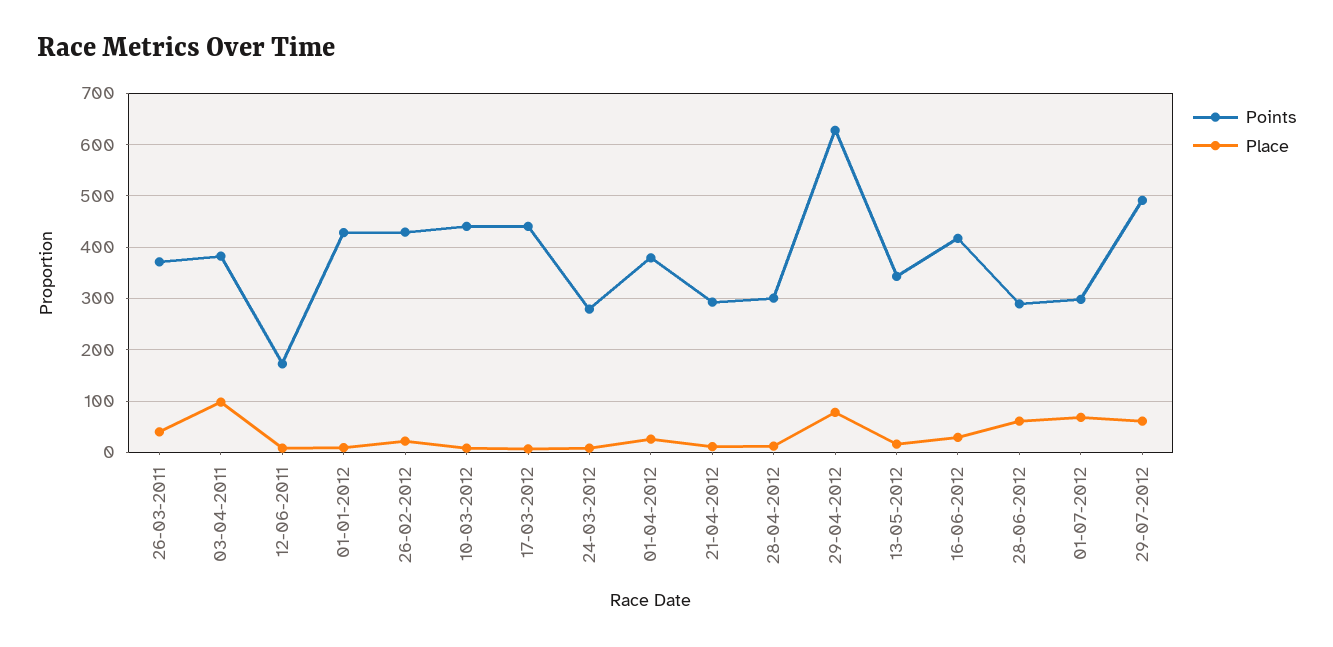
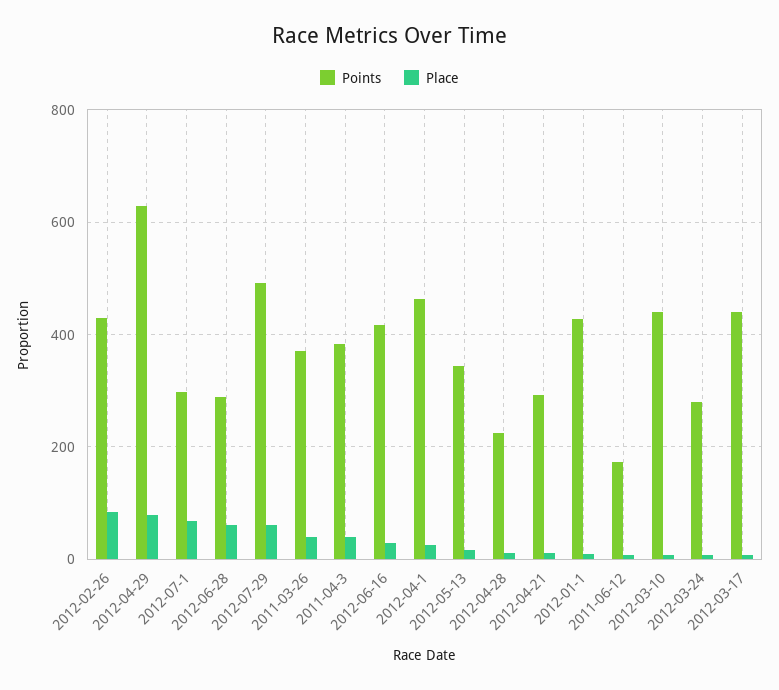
Place, 03-04-2011: 100 -> 40
Place, 26-02-2012: 20 -> 80
Points, 01-04-2012: 380 -> 460
Points, 28-04-2012: 300 -> 220

